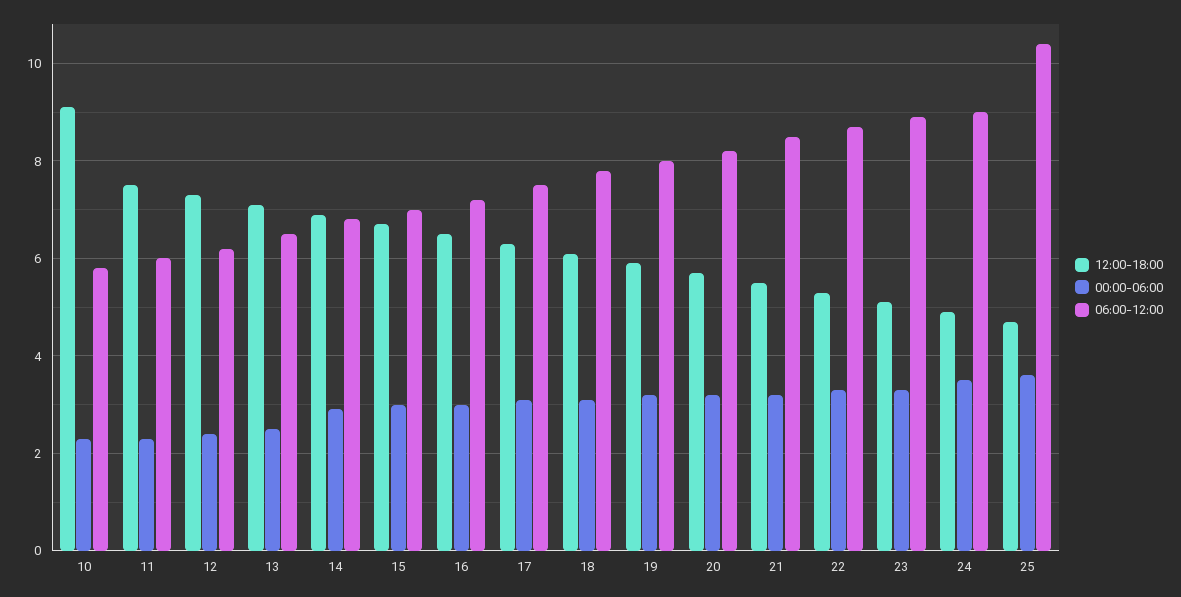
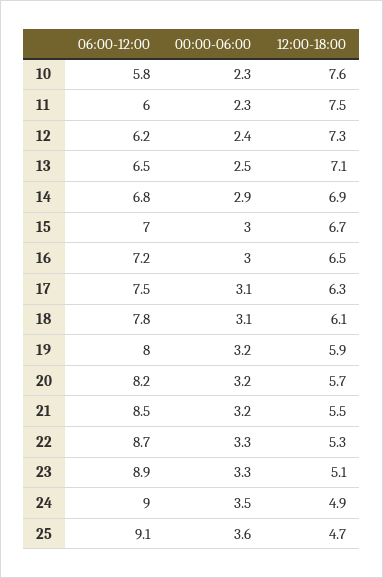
12:00-18:00, 10: 9 -> 7.6
06:00-12:00, 25: 10.5 -> 9.1

